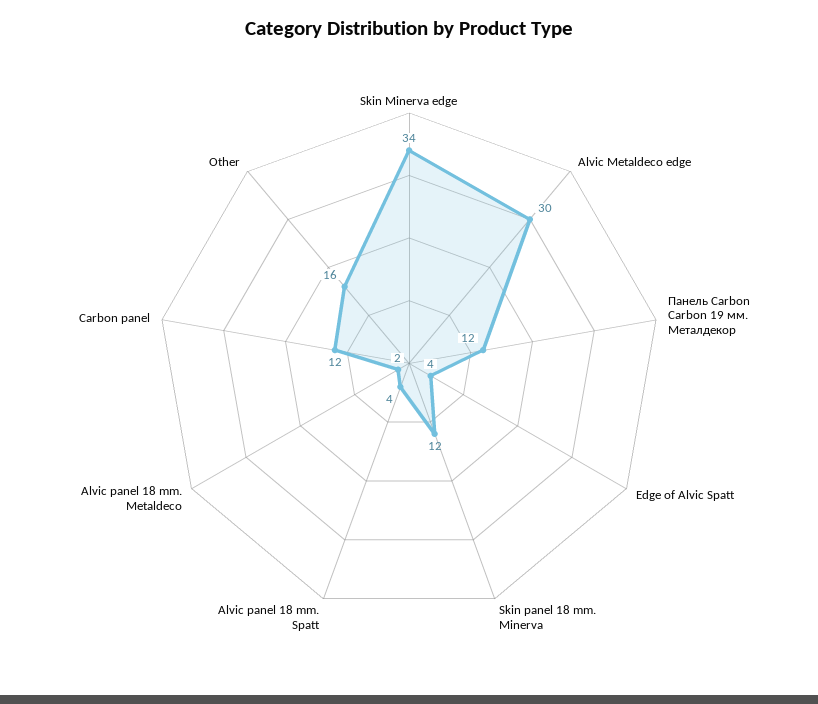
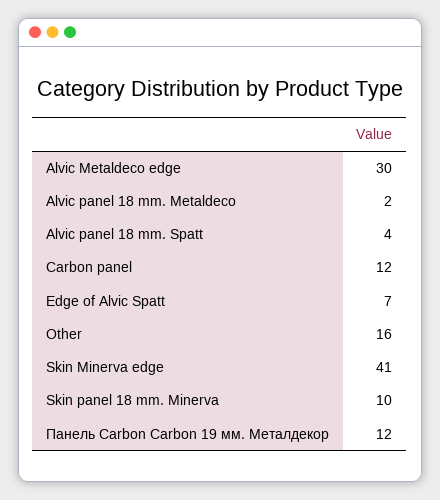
Skin Minerva edge: 34 -> 41
Edge of Alvic Spatt: 4 -> 7
Skin panel 18 mm. Minerva: 12 -> 10

